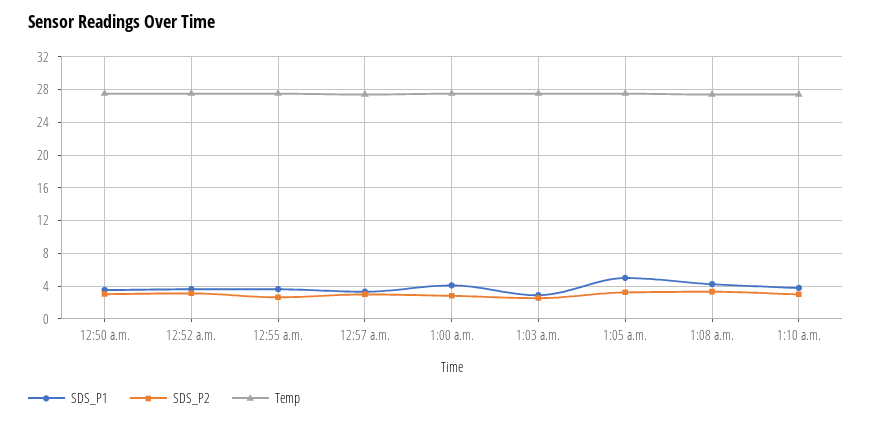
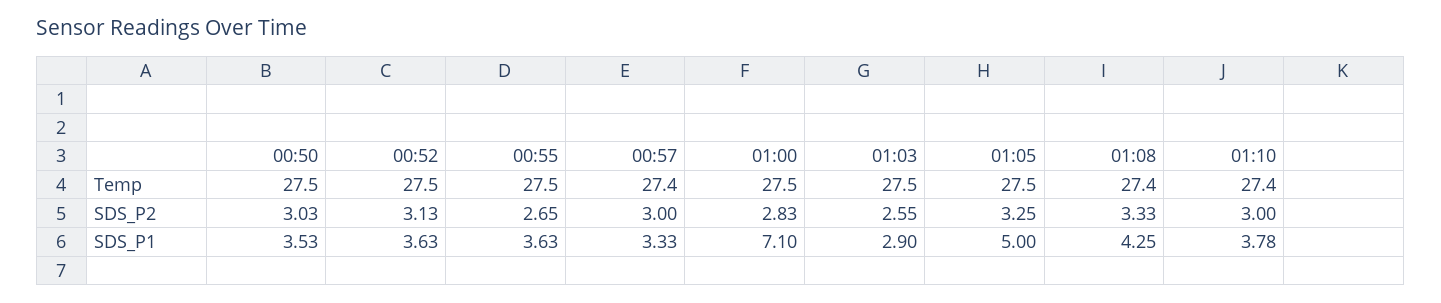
SDS_P1, 1:00 a.m.: 4 -> 7.1

